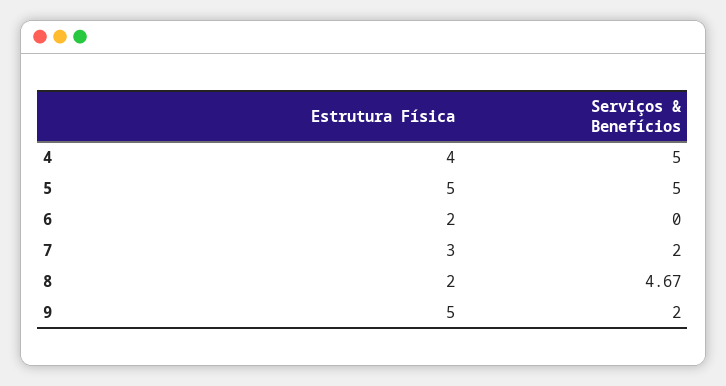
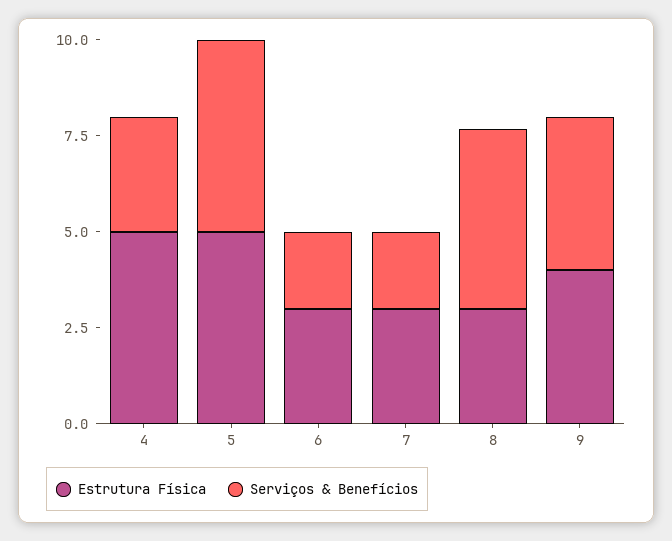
Estrutura Física, 4: 4 -> 5
Serviços & Benefícios, 4: 5 -> 3
Estrutura Física, 6: 2 -> 3
Serviços & Benefícios, 6: 0 -> 2
Estrutura Física, 8: 2 -> 3
Estrutura Física, 9: 5 -> 4
Serviços & Benefícios, 9: 2 -> 4

